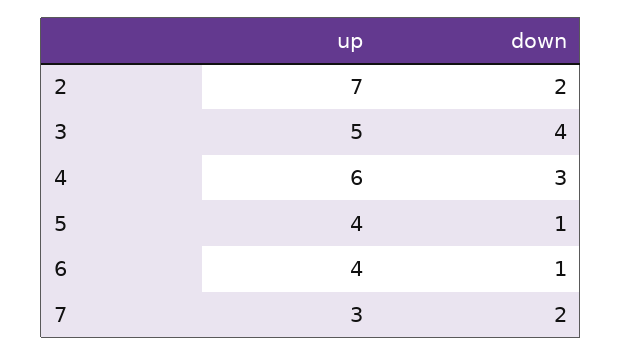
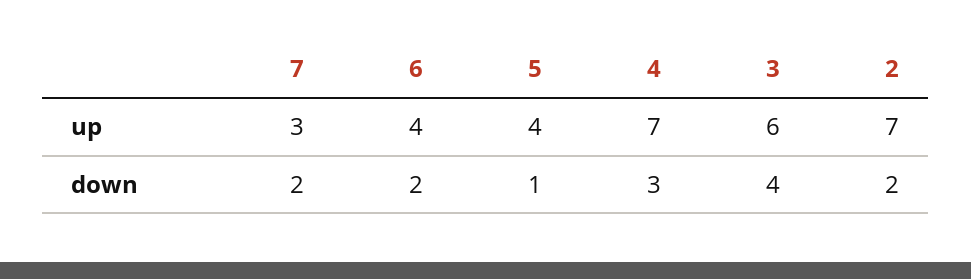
up, 3: 5 -> 6
up, 4: 6 -> 7
down, 6: 1 -> 2

